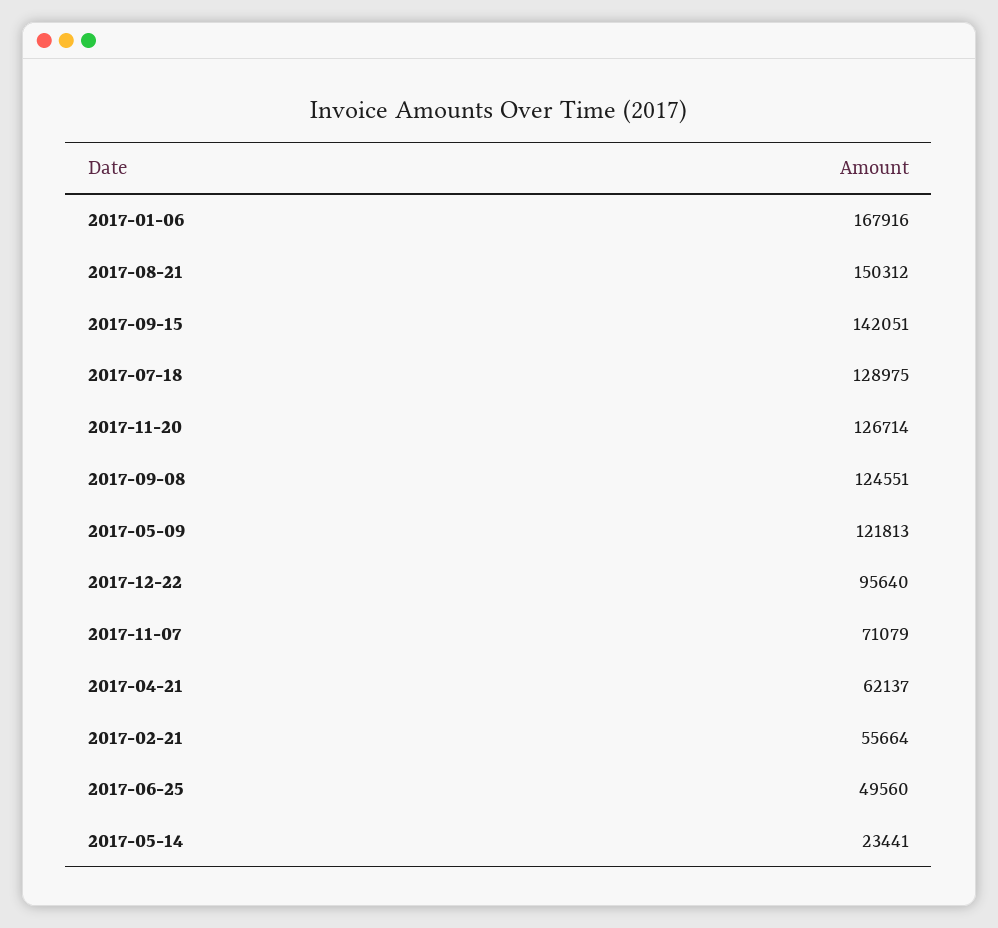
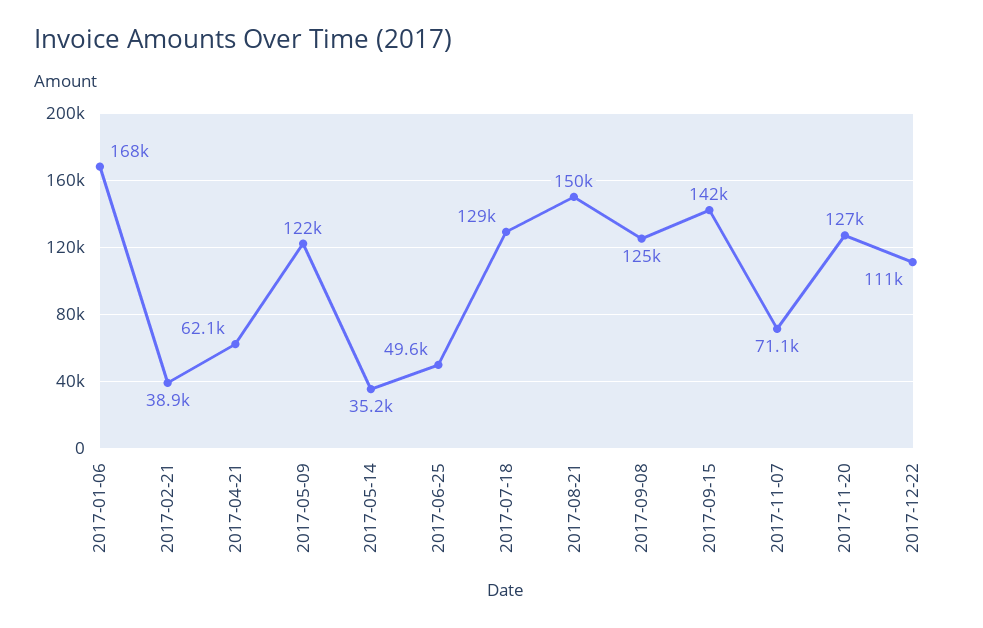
2017-12-22: 95640 -> 111000
2017-02-21: 55664 -> 38900
2017-05-14: 23441 -> 35200

